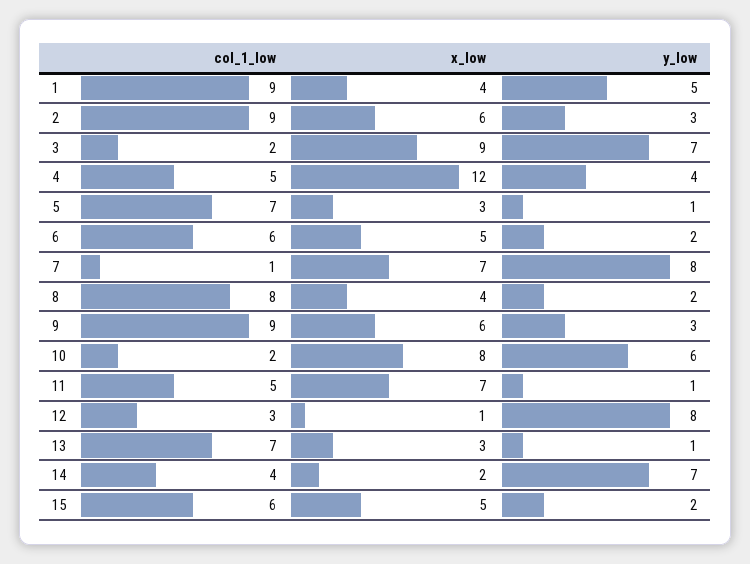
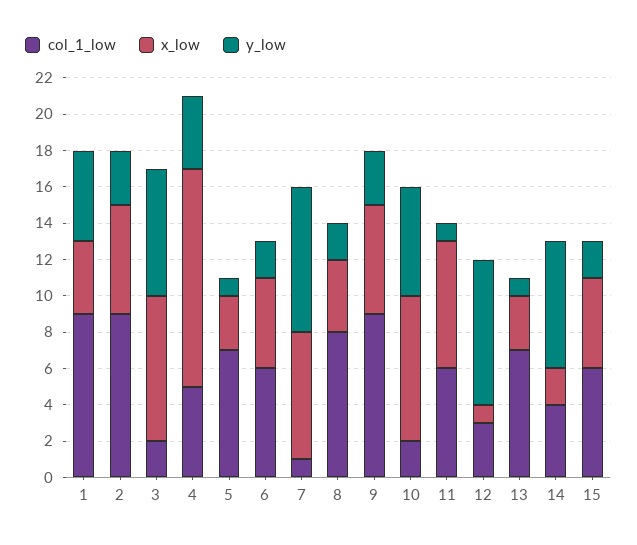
x_low, 3: 9 -> 8
col_1_low, 11: 5 -> 6

